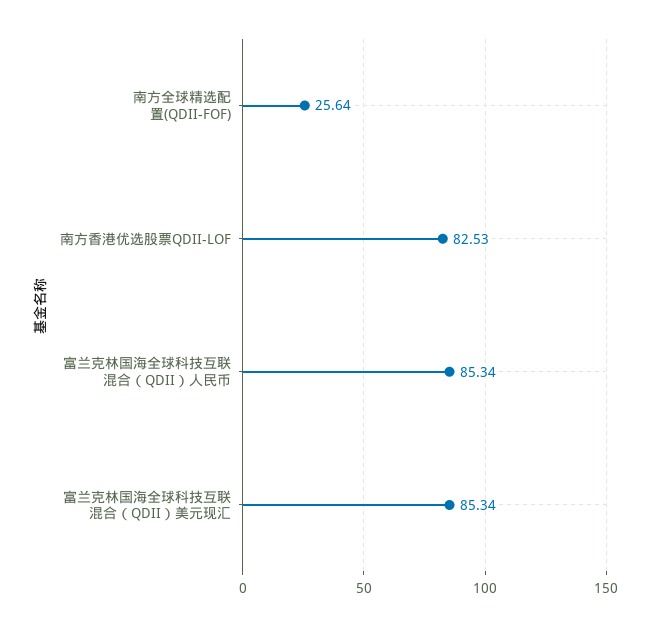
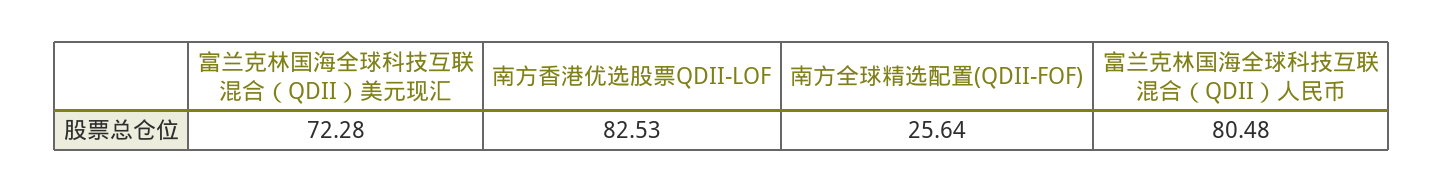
富兰克林国海全球科技互联混合（QDII）人民币: 85.34 -> 80.48
富兰克林国海全球科技互联混合（QDII）美元现汇: 85.34 -> 72.28

